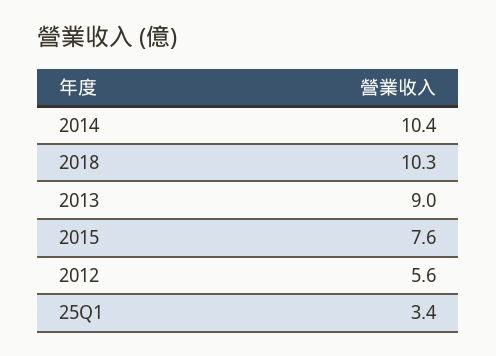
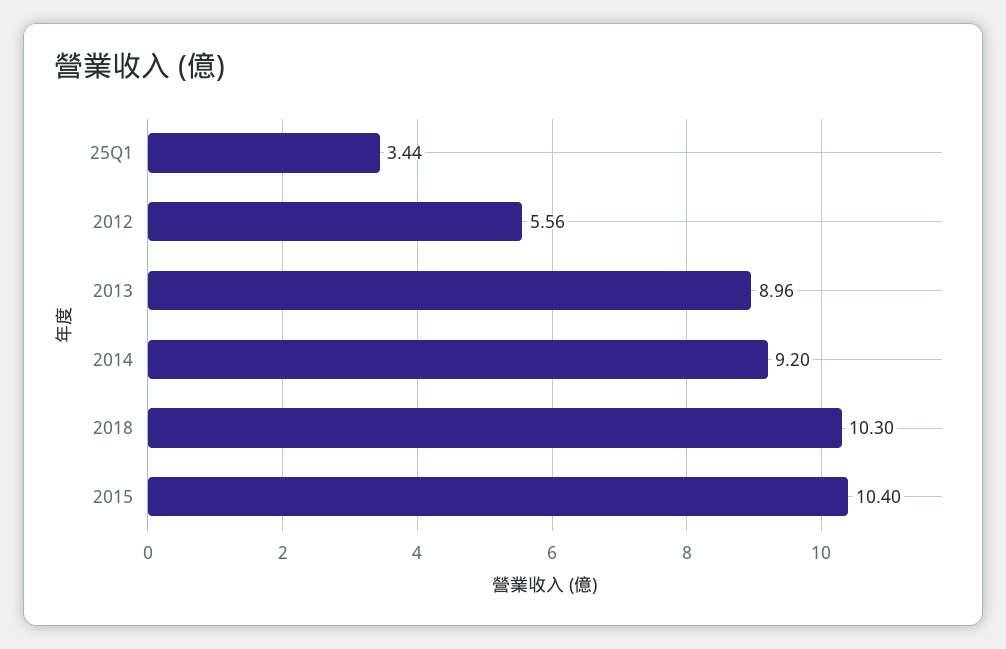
2014: 10.4 -> 9.2
2015: 7.6 -> 10.4

